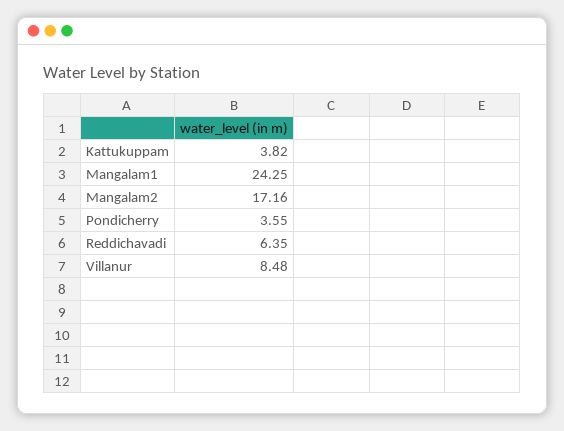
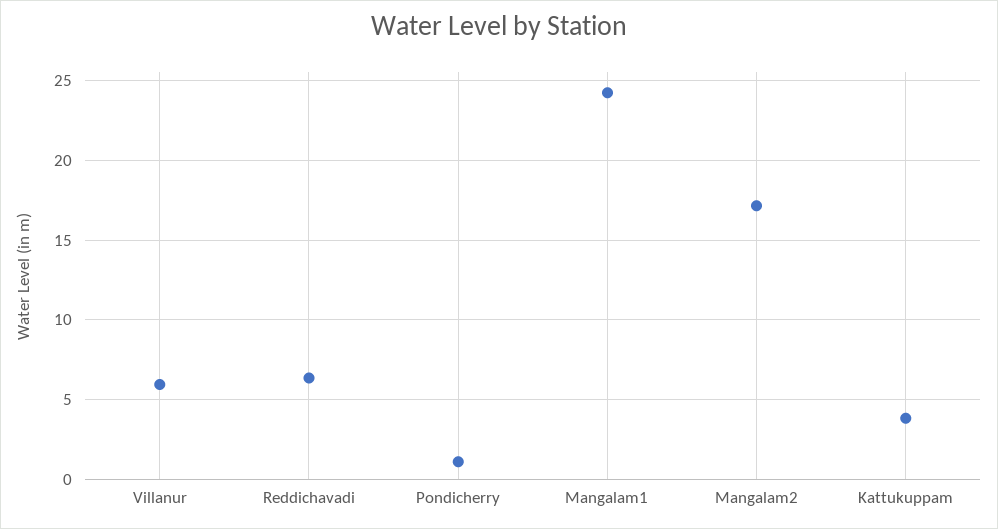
Pondicherry: 3.55 -> 1
Villanur: 8.48 -> 6

